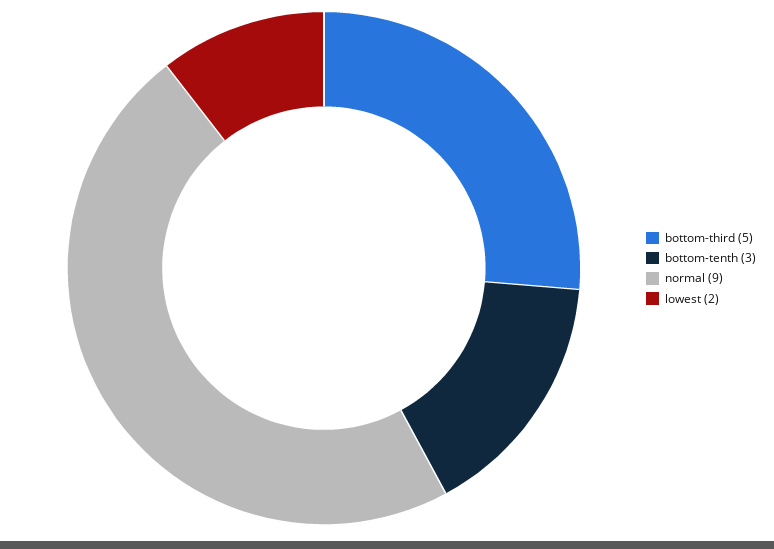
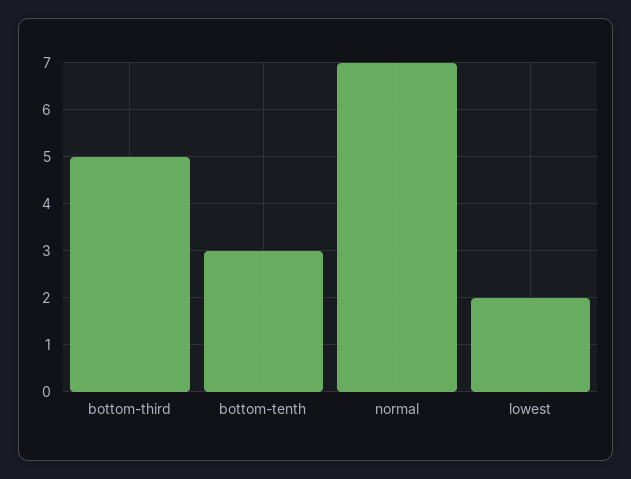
normal: 9 -> 7

